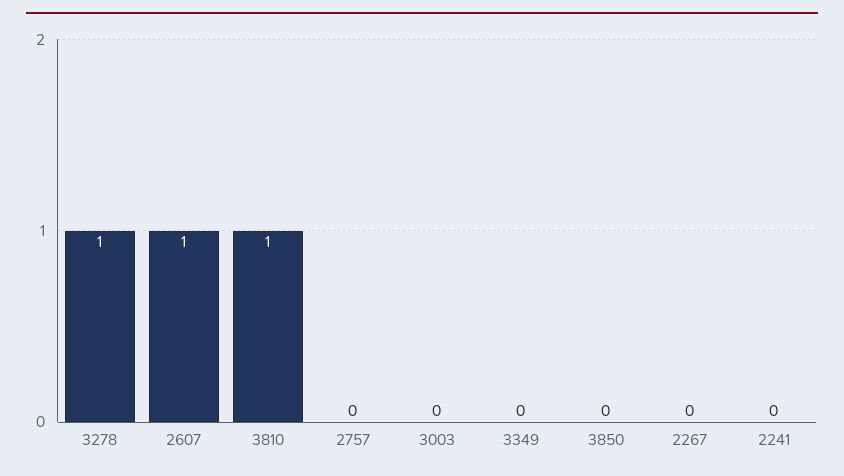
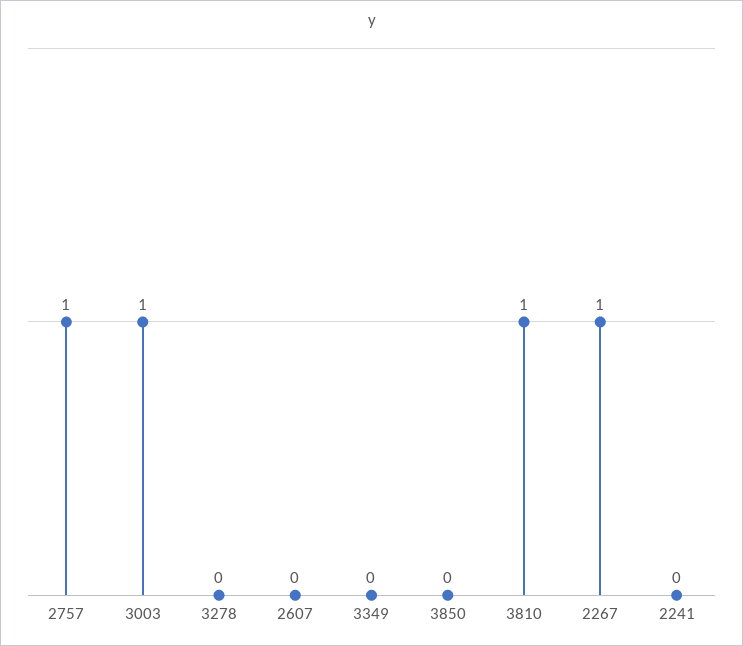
3278: 1 -> 0
2607: 1 -> 0
2757: 0 -> 1
3003: 0 -> 1
2267: 0 -> 1

